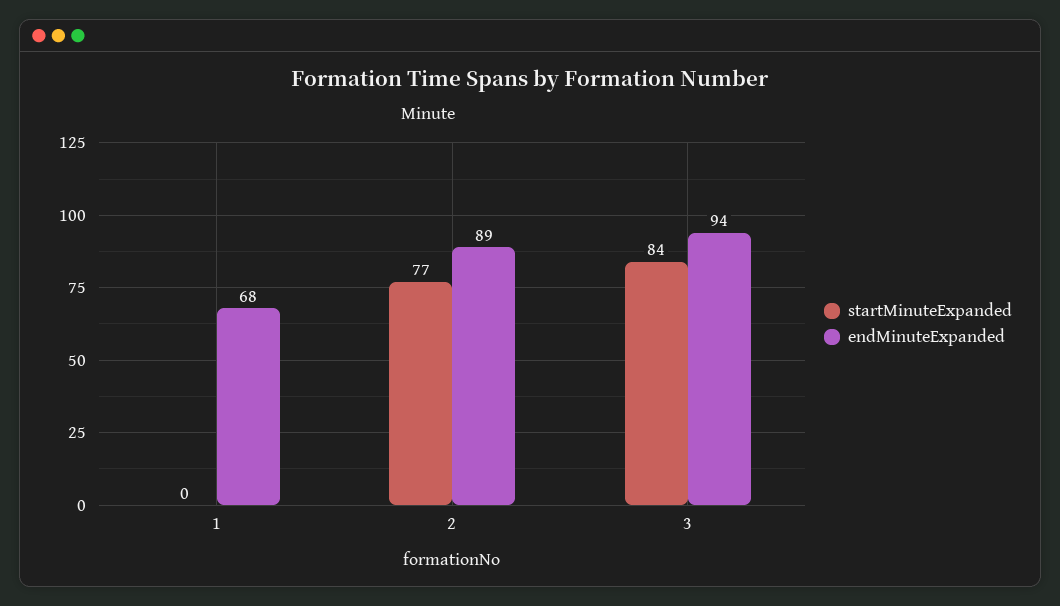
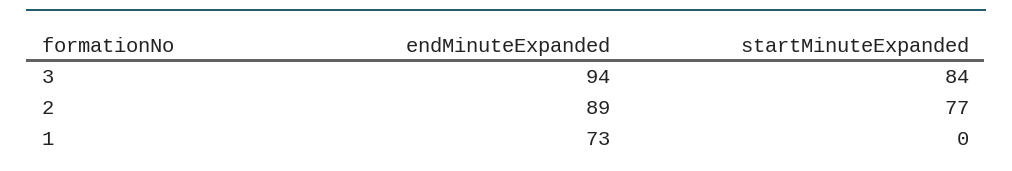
endMinuteExpanded, 1: 68 -> 73

